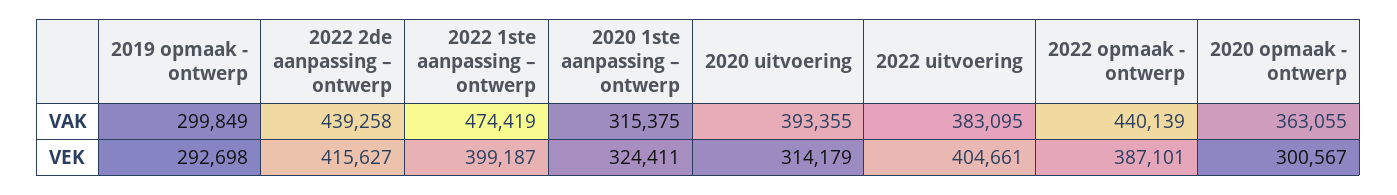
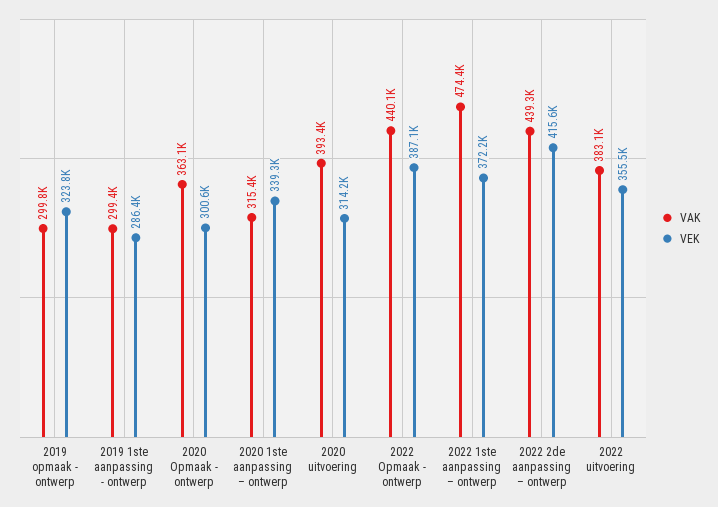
VEK, 2019 opmaak - ontwerp: 292698 -> 323800
VEK, 2022 1ste aanpassing – ontwerp: 399187 -> 372200
VEK, 2020 1ste aanpassing – ontwerp: 324411 -> 339300
VEK, 2022 uitvoering: 404661 -> 355500
VAK, 2019 1ste aanpassing - ontwerp: none -> 299400
VEK, 2019 1ste aanpassing - ontwerp: none -> 286400

